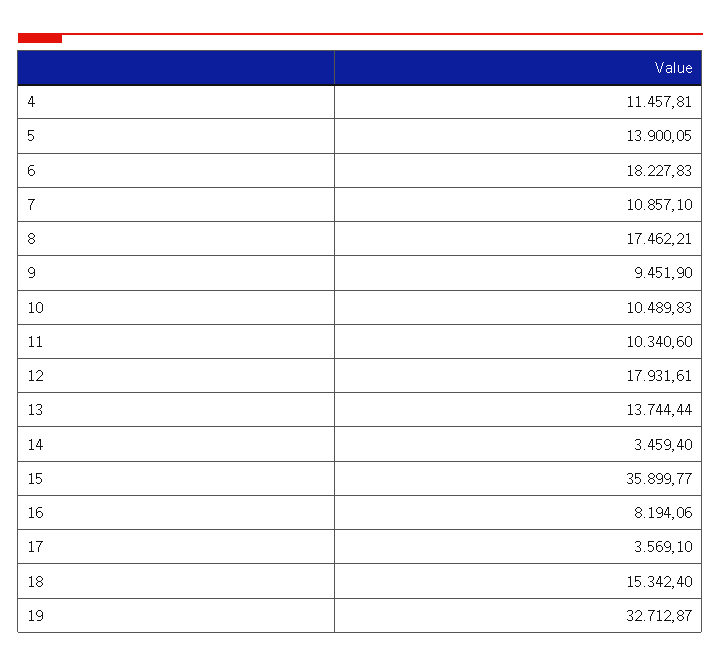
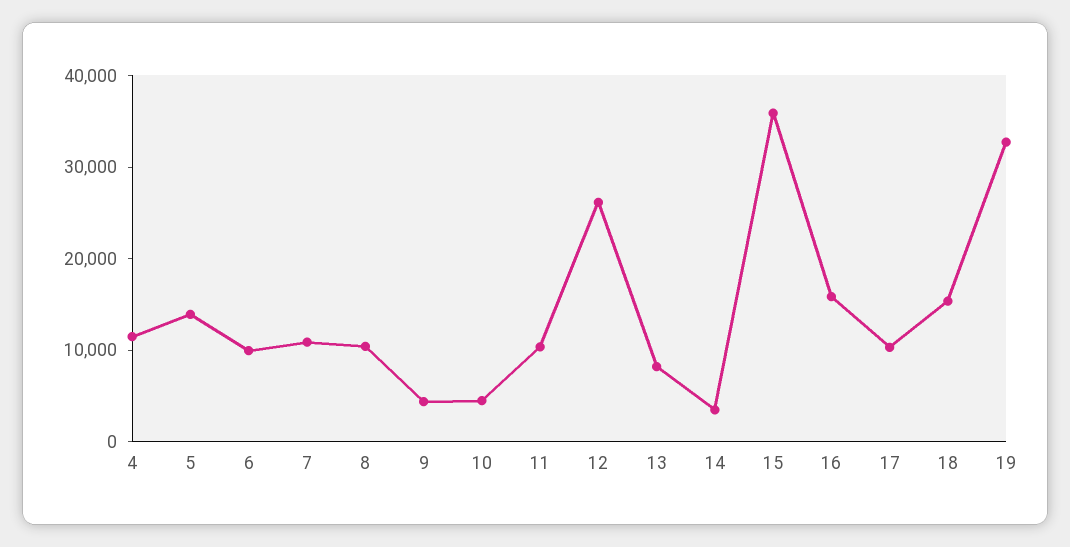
6: 18227.83 -> 10000
8: 17462.21 -> 10000
9: 9451.9 -> 4000
10: 10489.83 -> 4000
12: 17931.61 -> 26000
13: 13744.44 -> 8000
16: 8194.06 -> 16000
17: 3569.1 -> 10000

